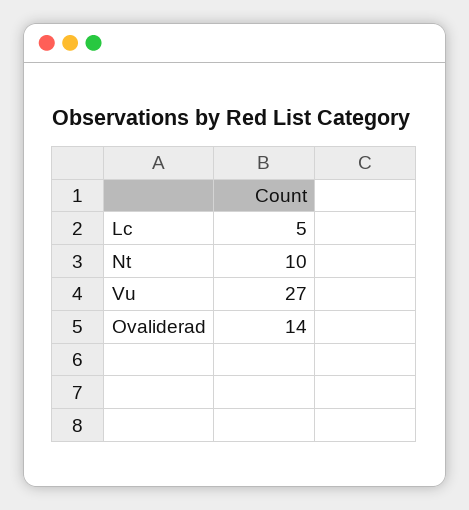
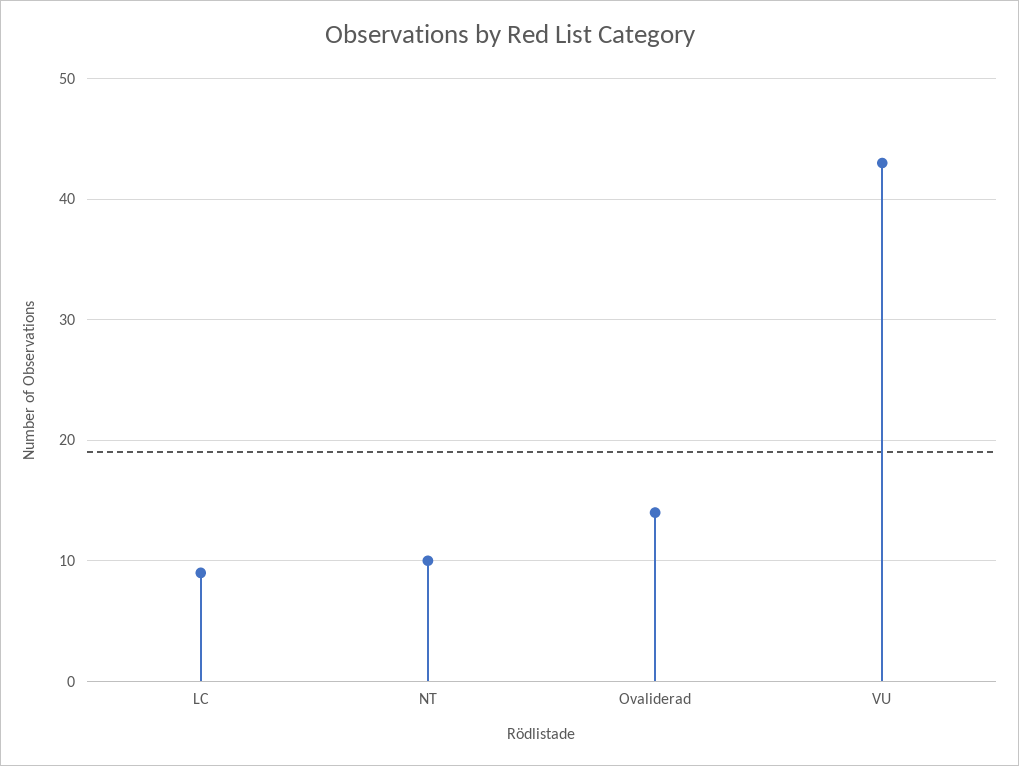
Lc: 5 -> 9
Vu: 27 -> 43

